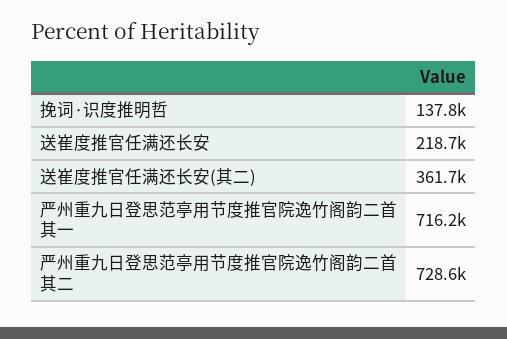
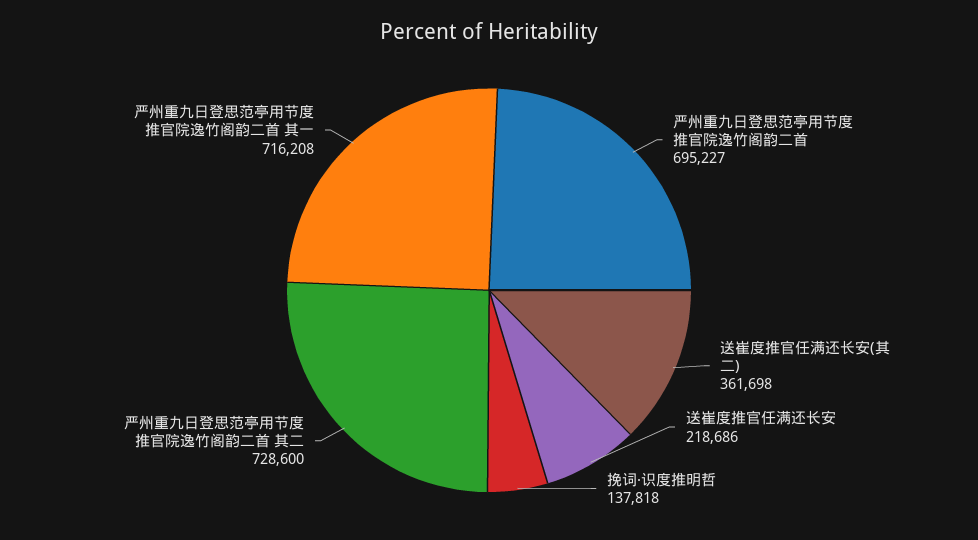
严州重九日登思范亭用节度推官院逸竹阁韵二首: none -> 695227

